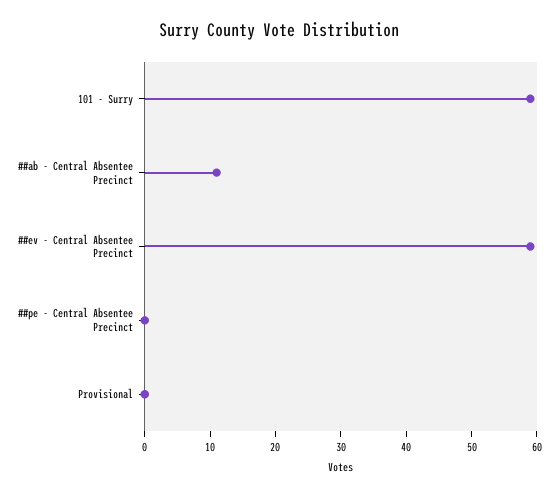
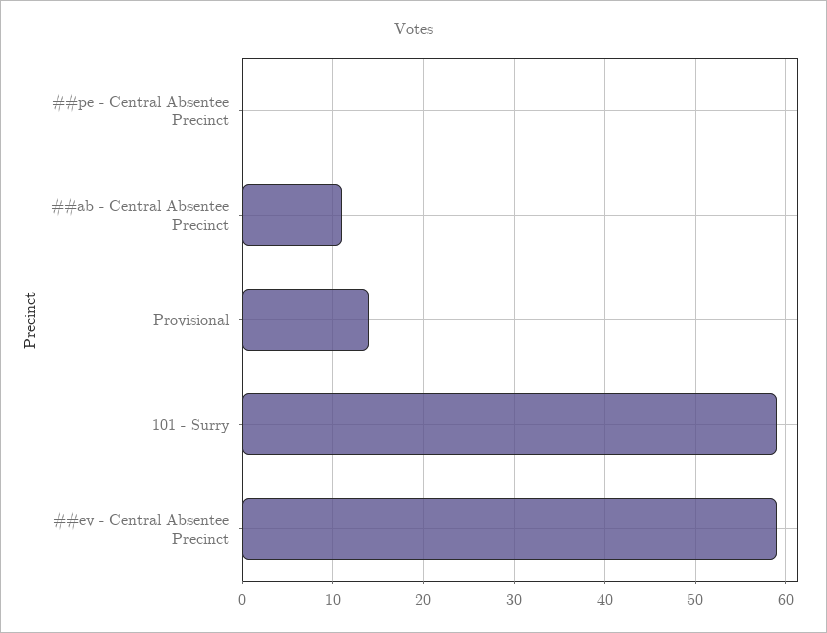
Provisional: 0 -> 14

